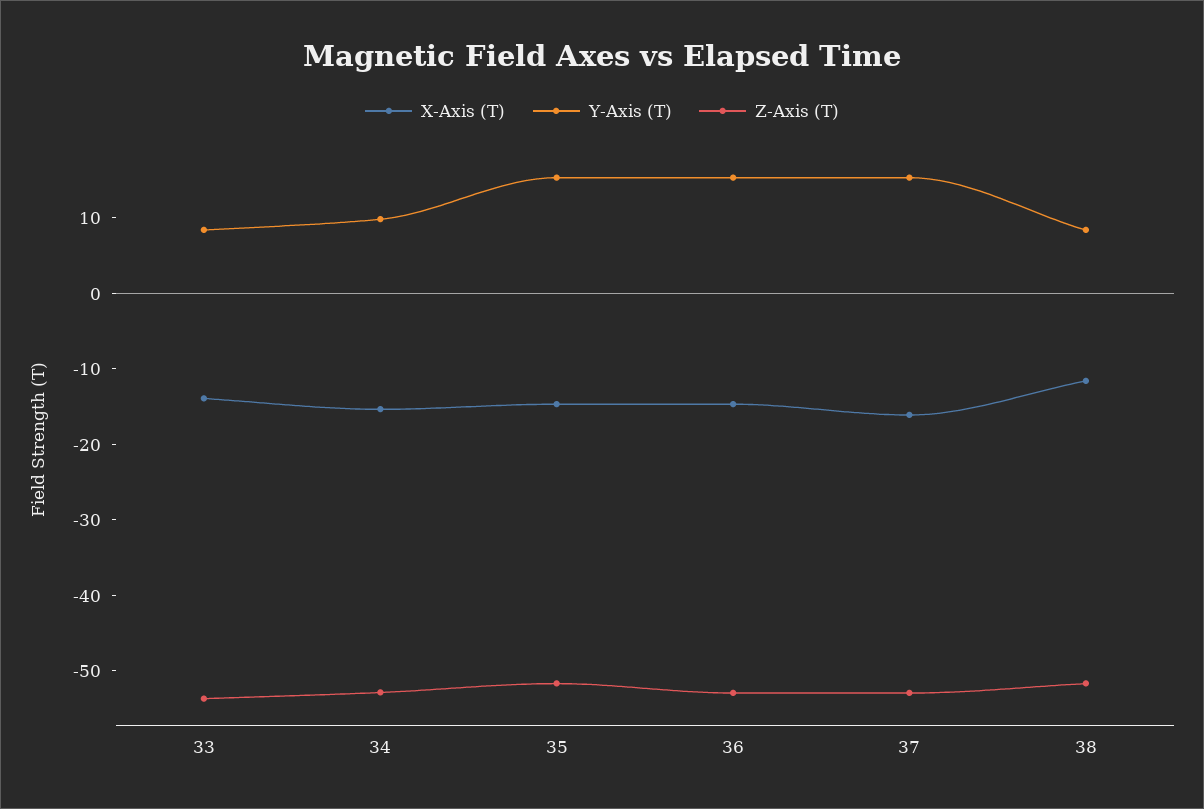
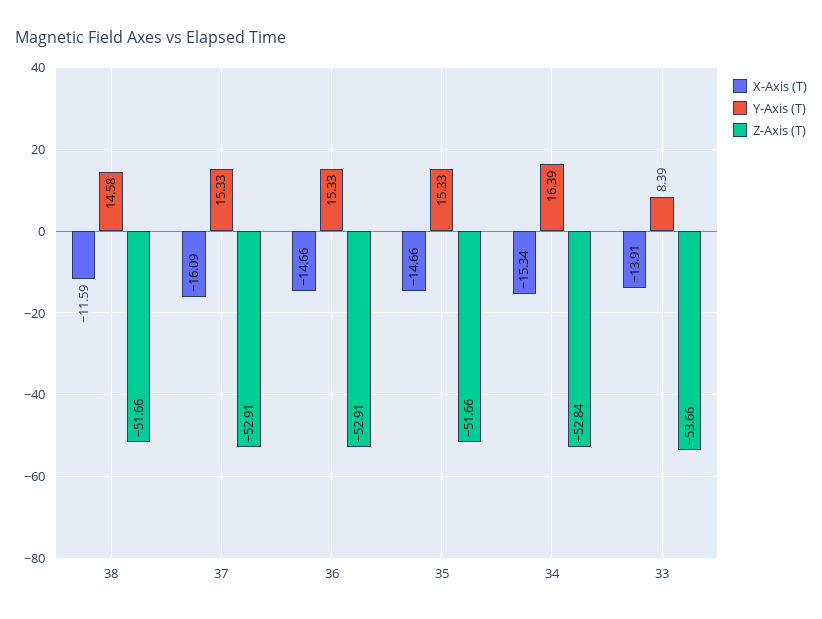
Y-Axis (T), 34: 10 -> 16.39
Y-Axis (T), 38: 8 -> 14.58

